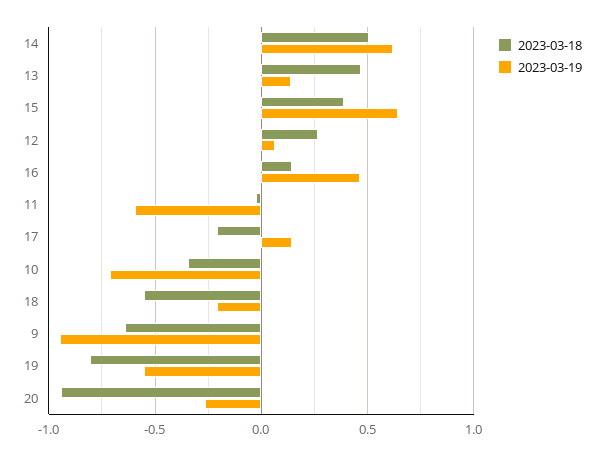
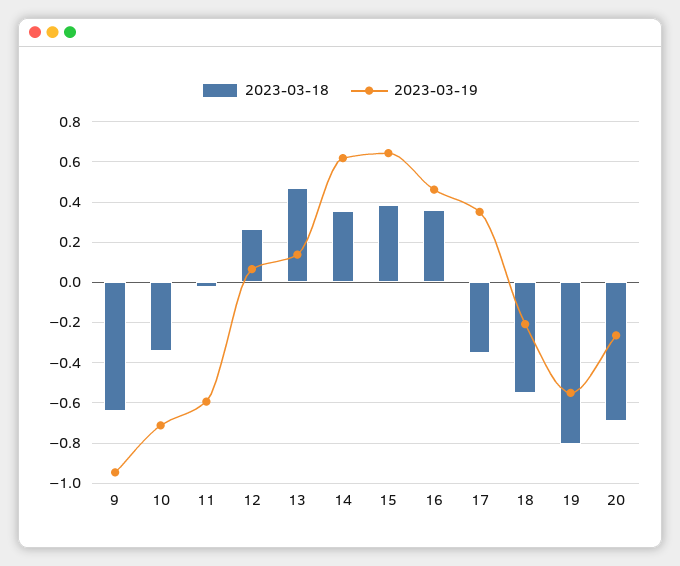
2023-03-18, 14: 0.5 -> 0.35
2023-03-18, 16: 0.15 -> 0.35
2023-03-18, 17: -0.2 -> -0.35
2023-03-19, 17: 0.15 -> 0.35
2023-03-18, 20: -0.95 -> -0.7

